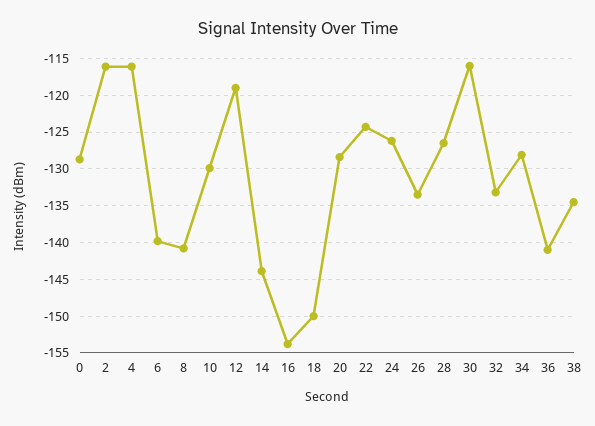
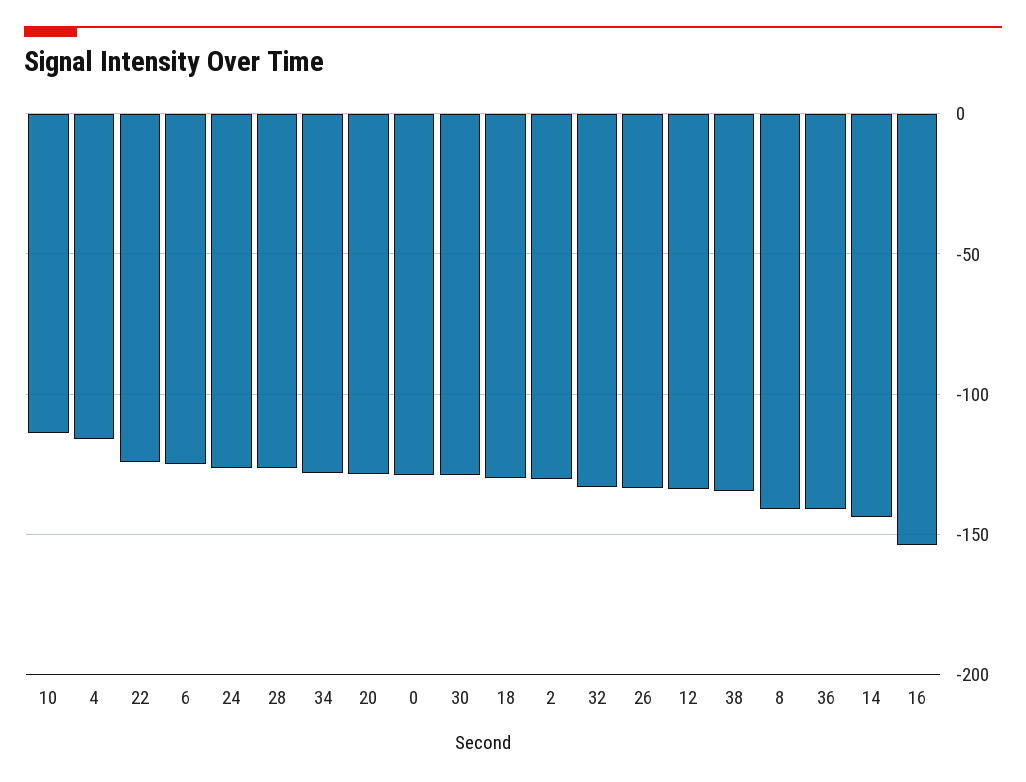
2: -116 -> -130
6: -140 -> -125
10: -130 -> -115
12: -119 -> -135
18: -150 -> -130
30: -116 -> -130

